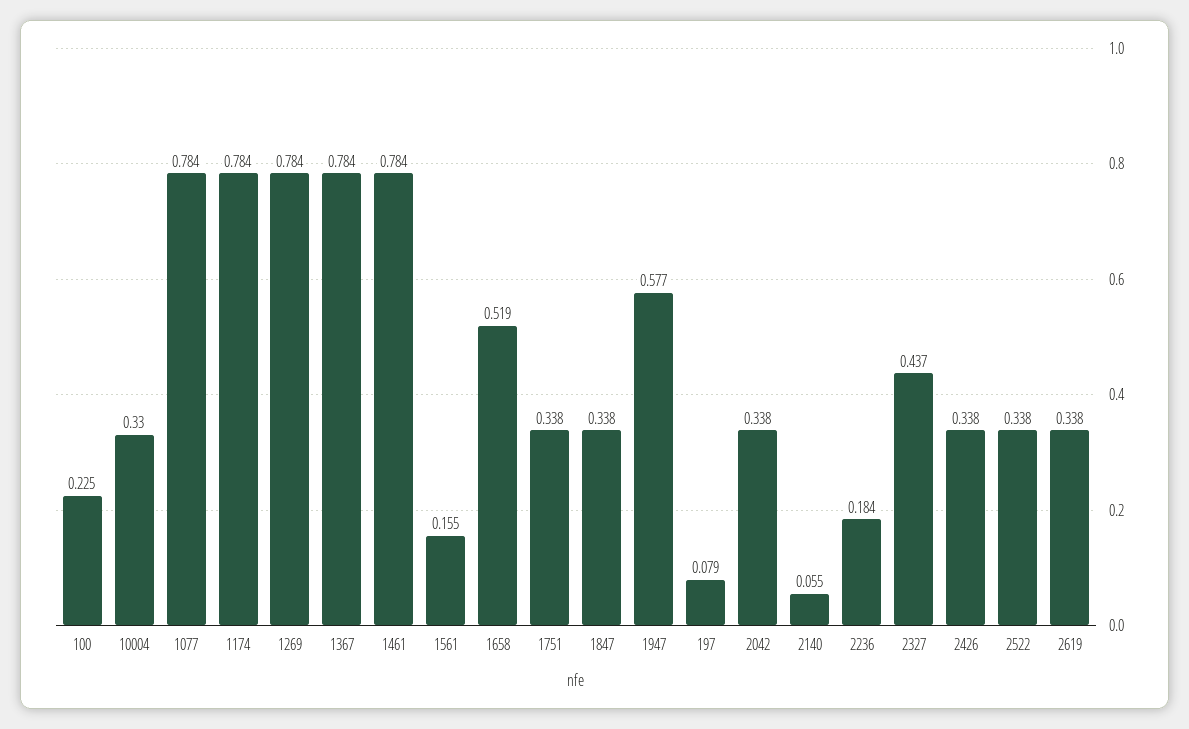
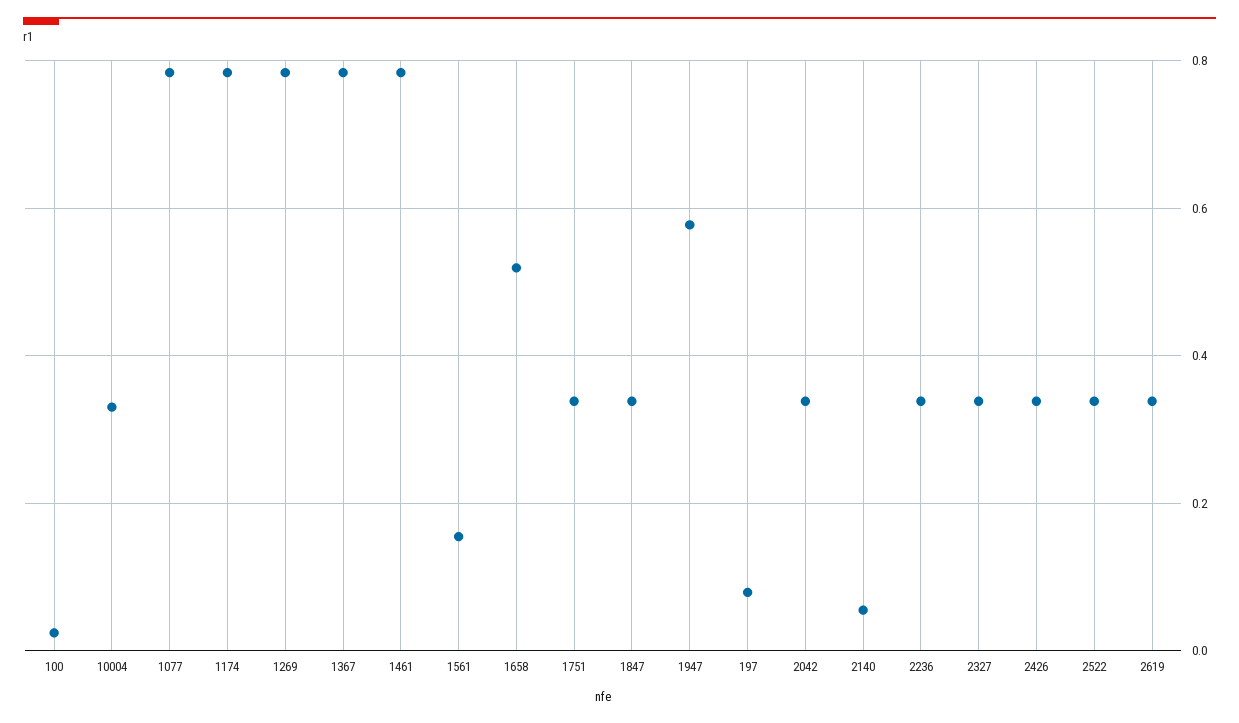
100: 0.225 -> 0.02
2236: 0.184 -> 0.34
2327: 0.437 -> 0.34

